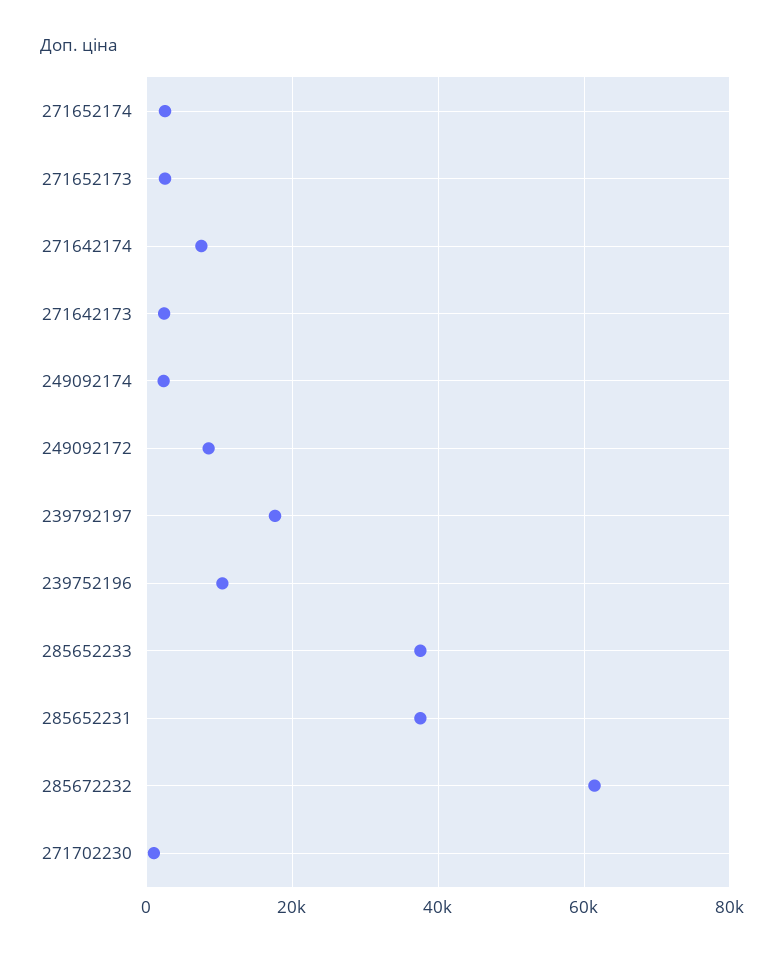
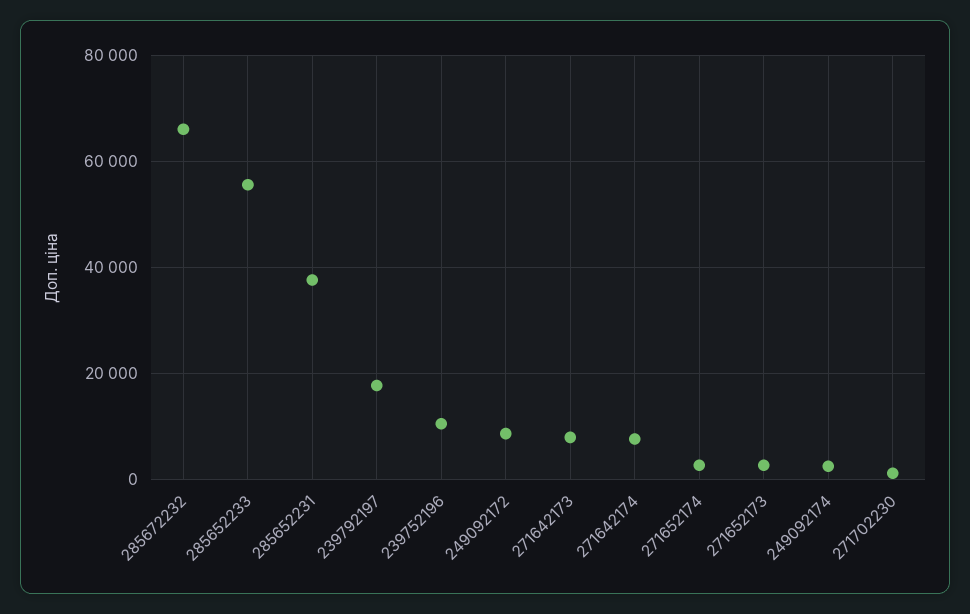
271642173: 2000 -> 8000
285652233: 38000 -> 56000
285672232: 62000 -> 66000

